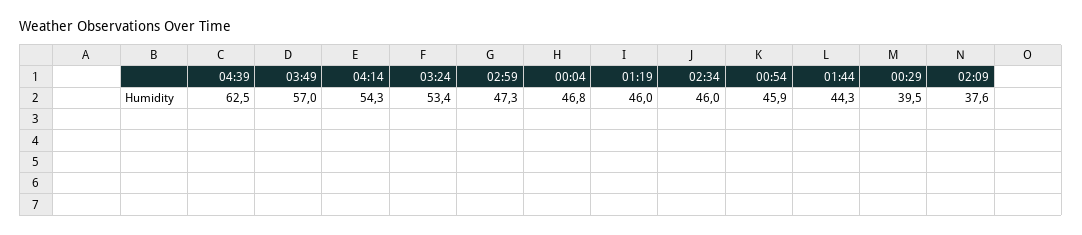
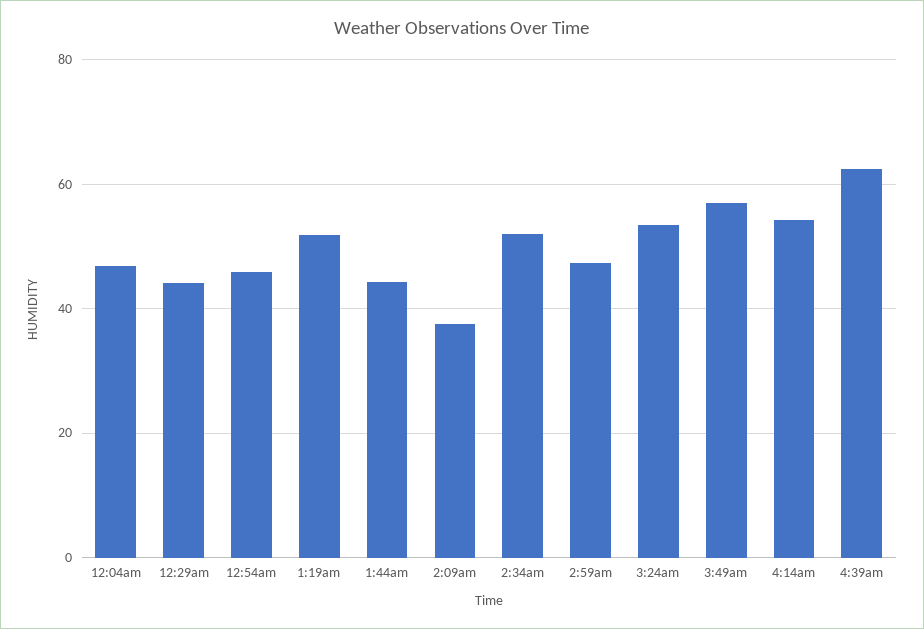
01:19: 46 -> 52
02:34: 46 -> 52
00:29: 39.5 -> 44

